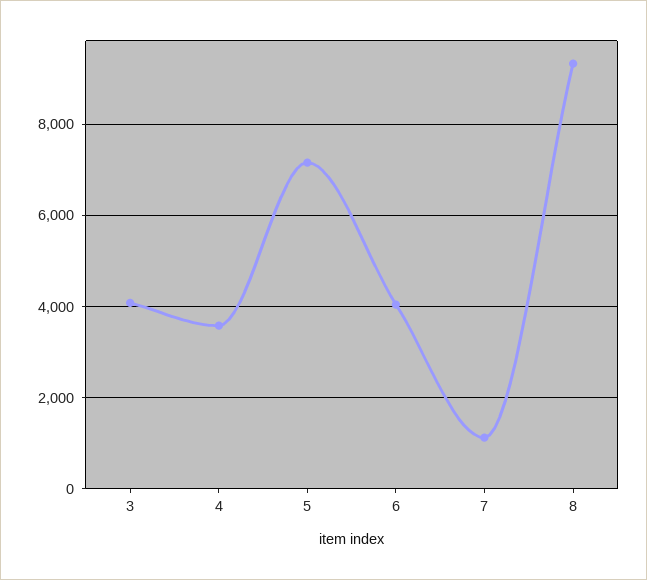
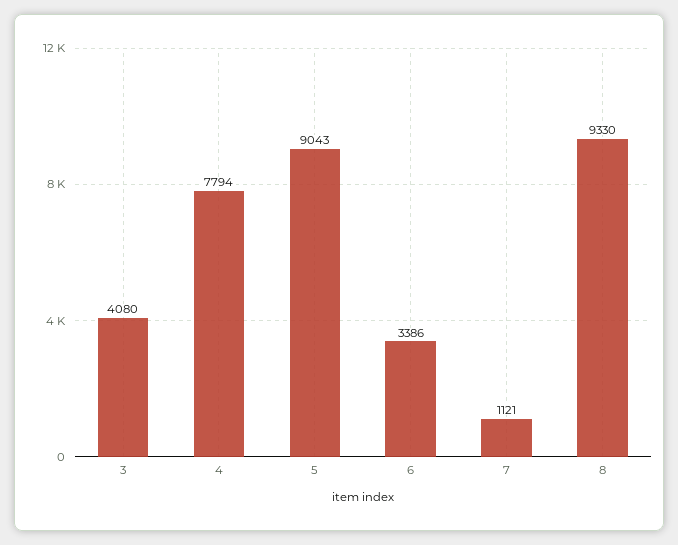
4: 3600 -> 7794
5: 7200 -> 9043
6: 4000 -> 3386

